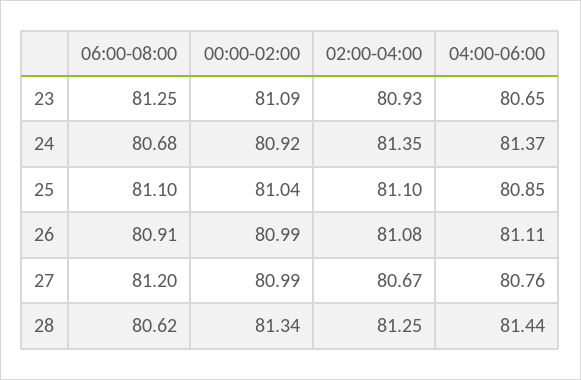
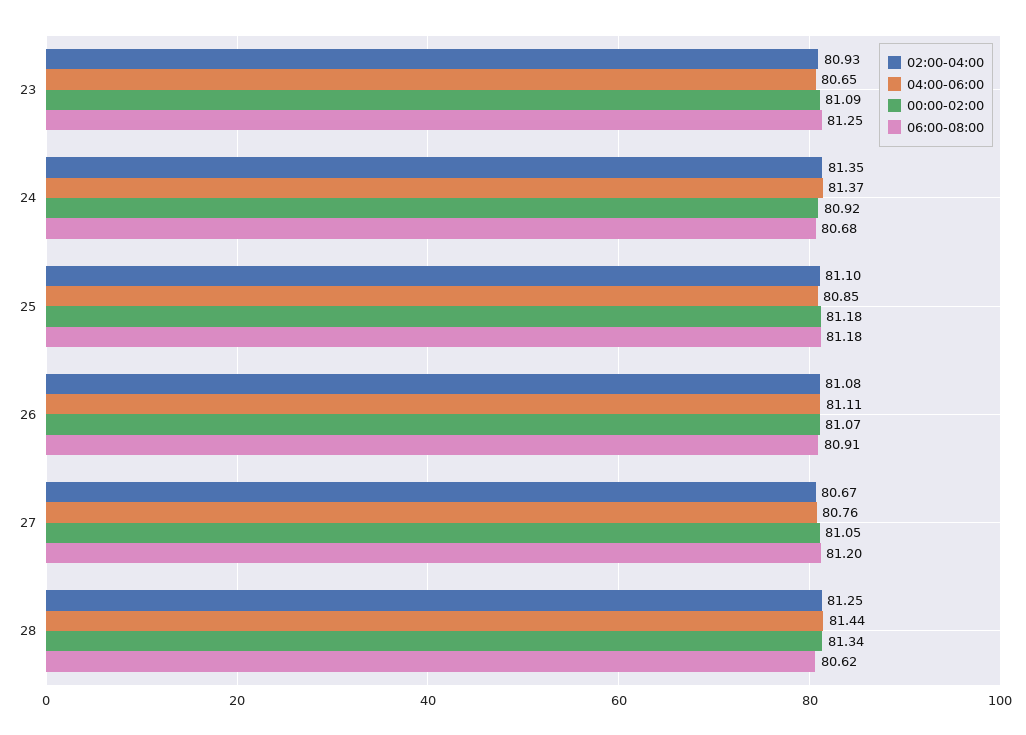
06:00-08:00, 25: 81.1 -> 81.18
00:00-02:00, 25: 81.04 -> 81.18
00:00-02:00, 26: 80.99 -> 81.07
00:00-02:00, 27: 80.99 -> 81.05

